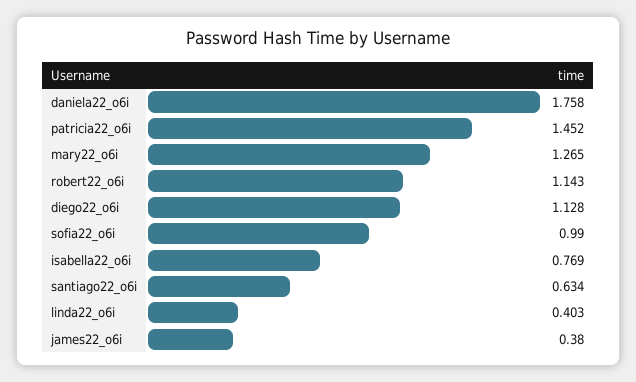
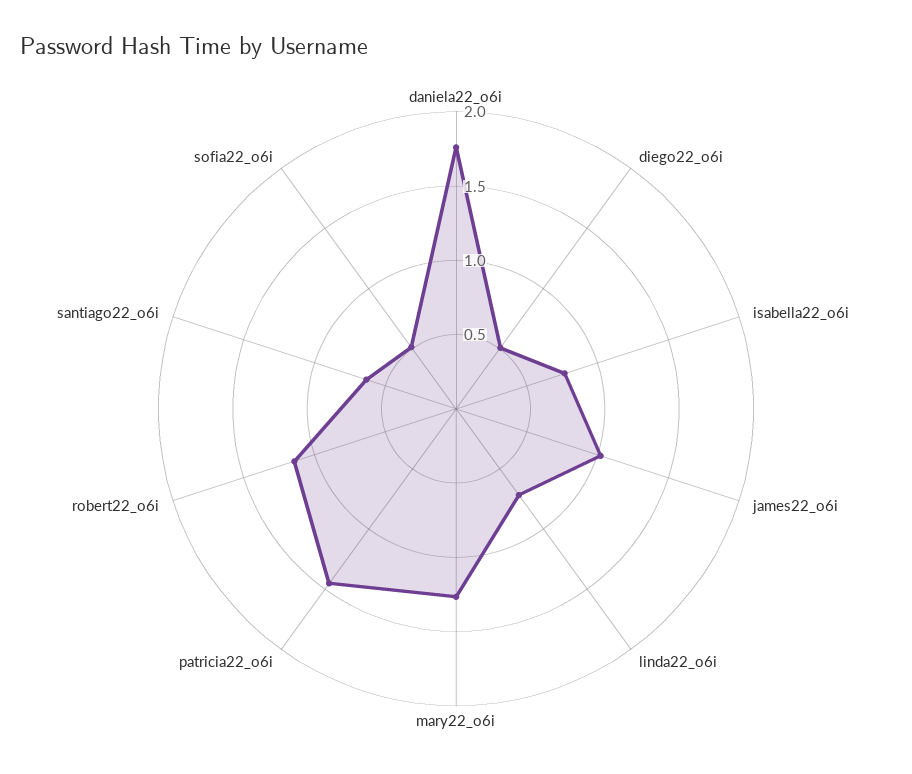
diego22_o6i: 1.128 -> 0.5
sofia22_o6i: 0.99 -> 0.5
linda22_o6i: 0.403 -> 0.7
james22_o6i: 0.38 -> 1

